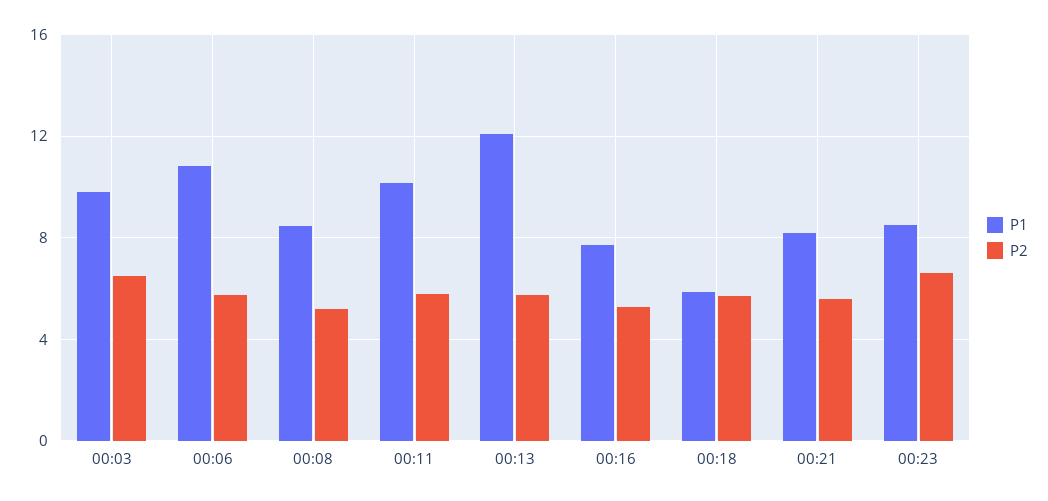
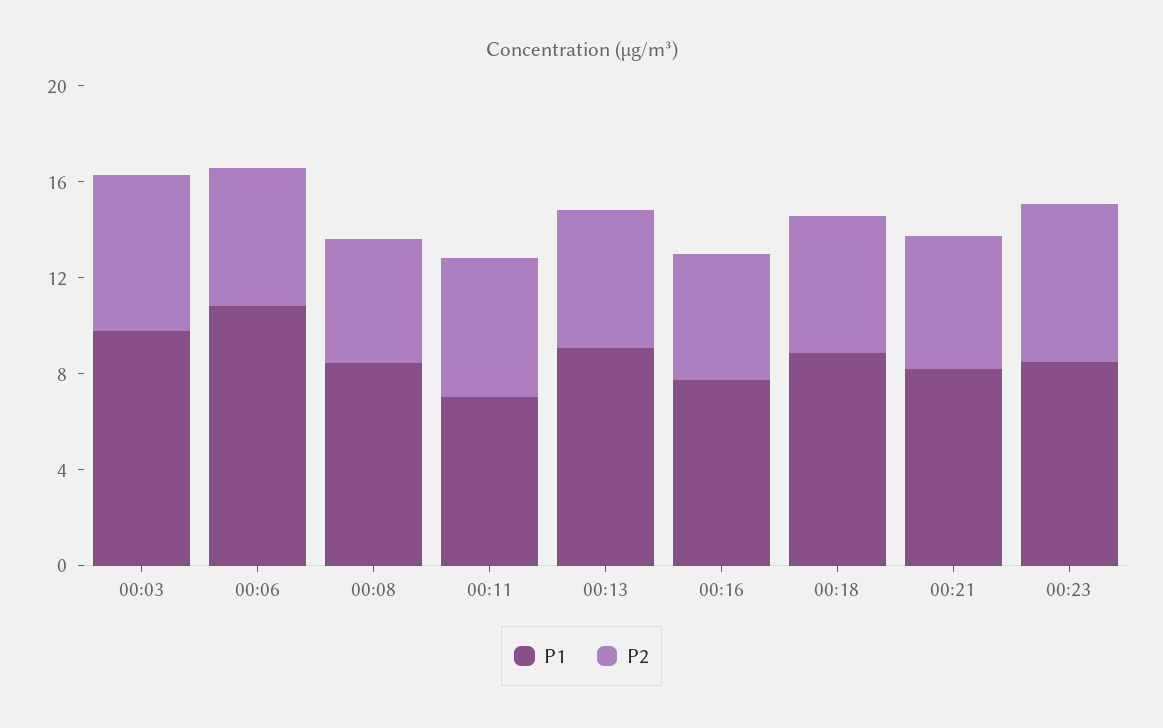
P1, 00:11: 10 -> 7
P1, 00:13: 12 -> 9
P1, 00:18: 6 -> 9

